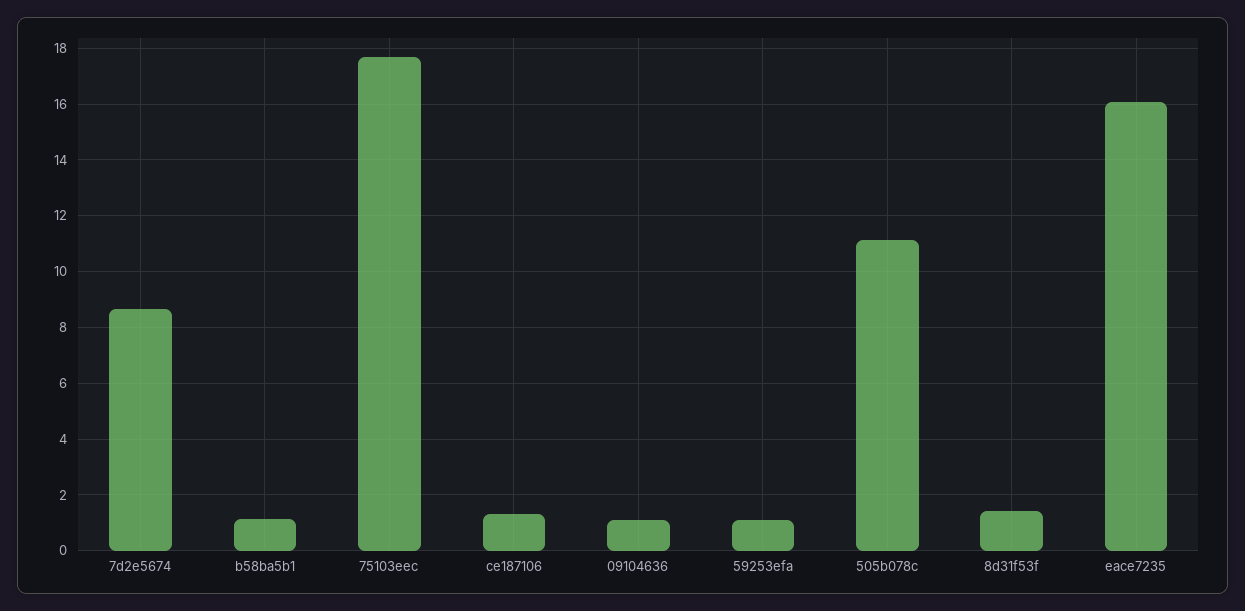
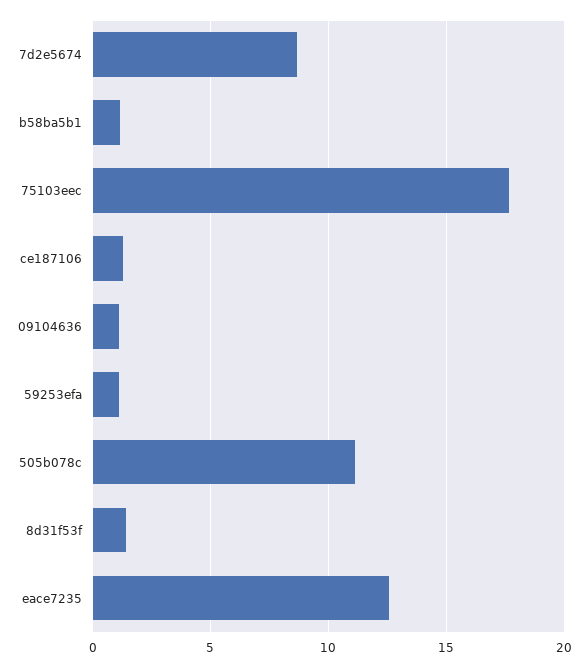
eace7235: 16 -> 12.5

